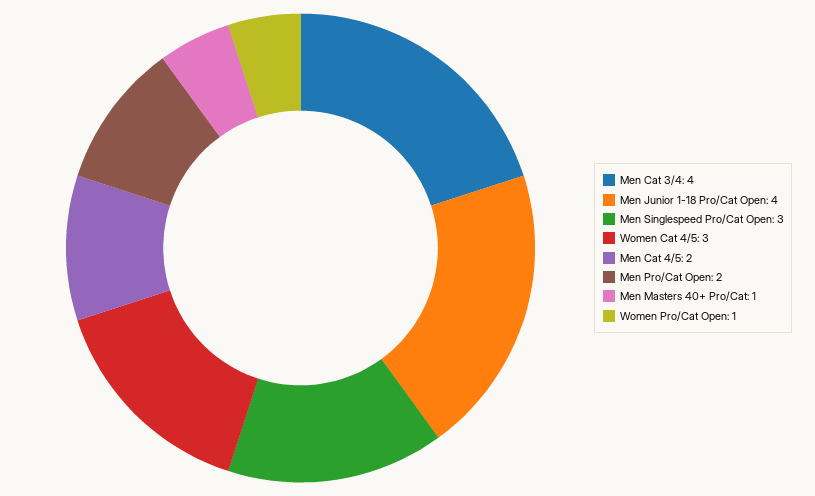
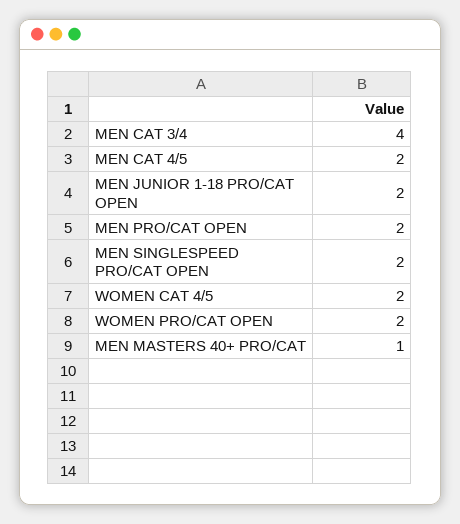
Men Junior 1-18 Pro/Cat Open: 4 -> 2
Men Singlespeed Pro/Cat Open: 3 -> 2
Women Cat 4/5: 3 -> 2
Women Pro/Cat Open: 1 -> 2

